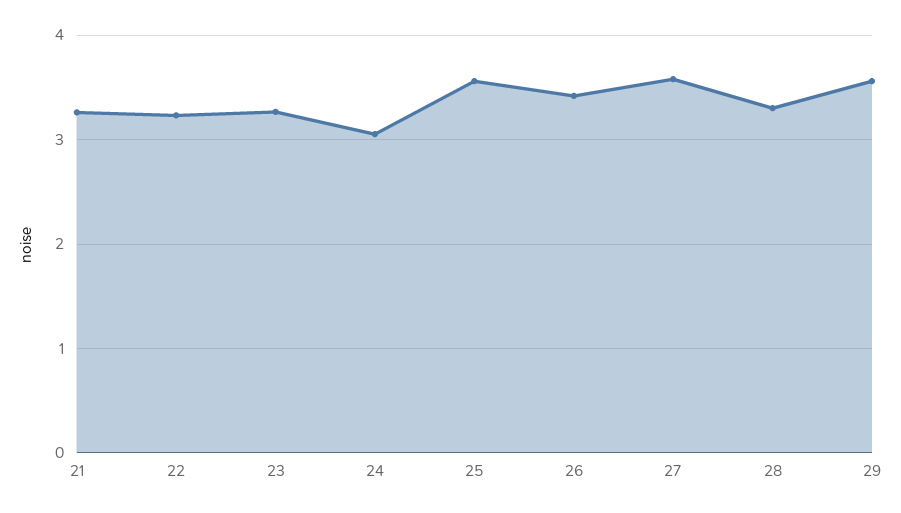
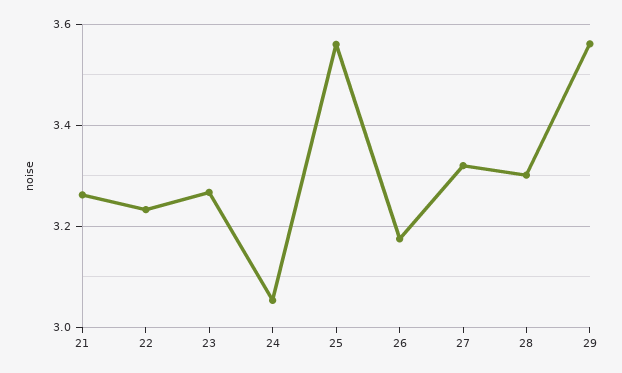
26: 3.4 -> 3.18
27: 3.6 -> 3.32

